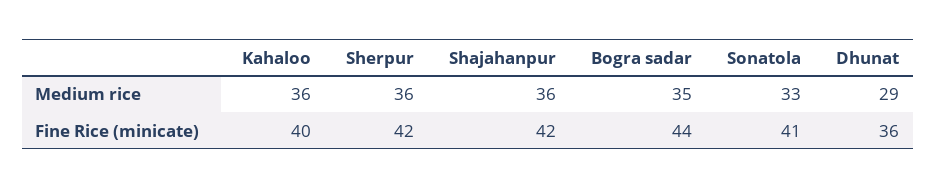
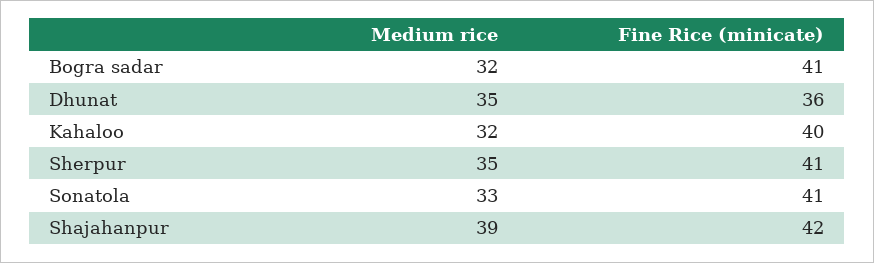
Kahaloo, Medium rice: 36 -> 32
Sherpur, Medium rice: 36 -> 35
Shajahanpur, Medium rice: 36 -> 39
Bogra sadar, Medium rice: 35 -> 32
Dhunat, Medium rice: 29 -> 35
Sherpur, Fine Rice (minicate): 42 -> 41
Bogra sadar, Fine Rice (minicate): 44 -> 41

